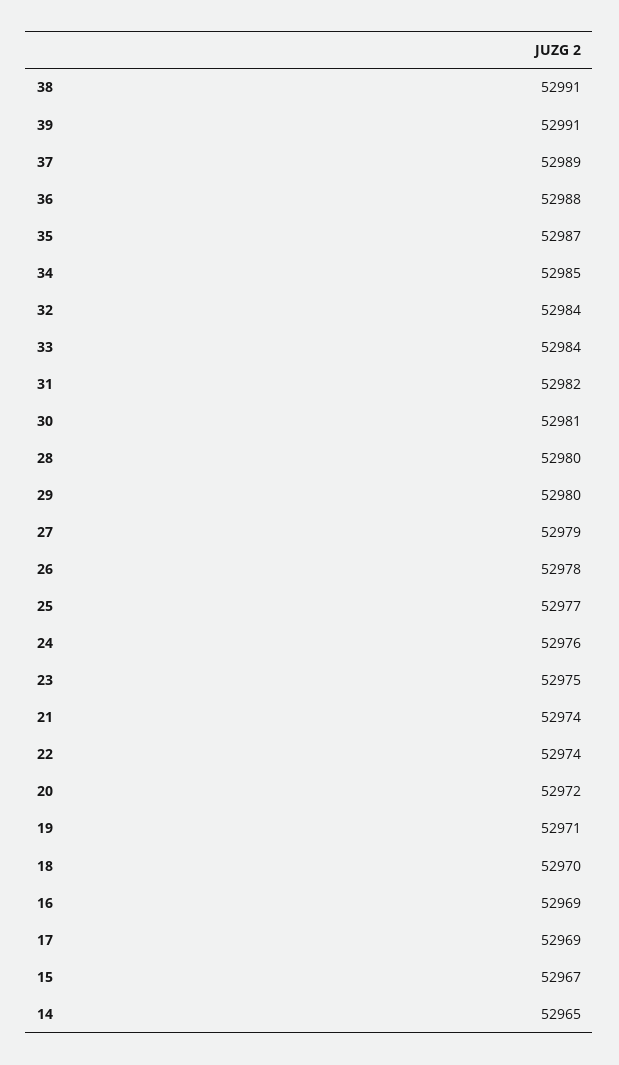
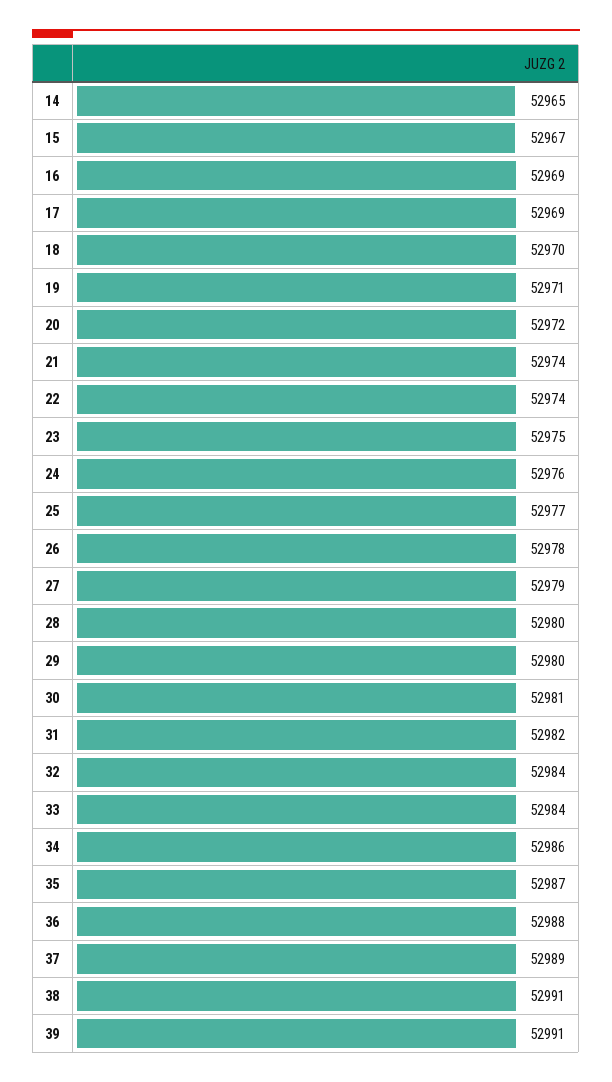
34: 52985 -> 52986

